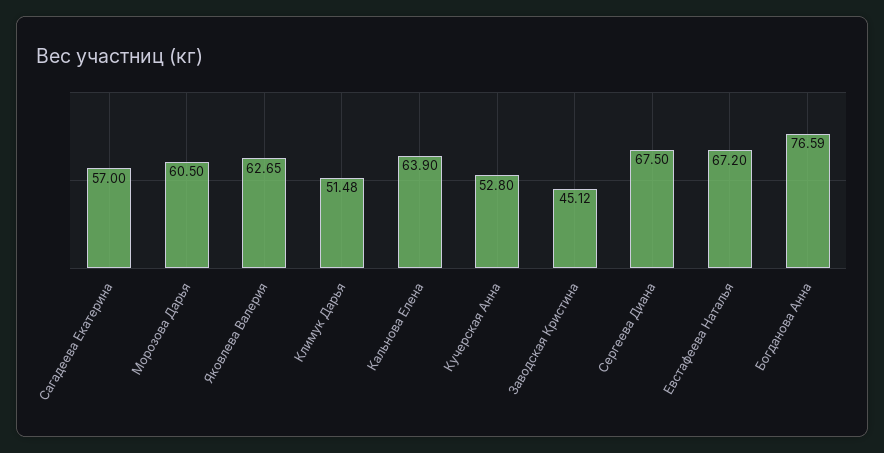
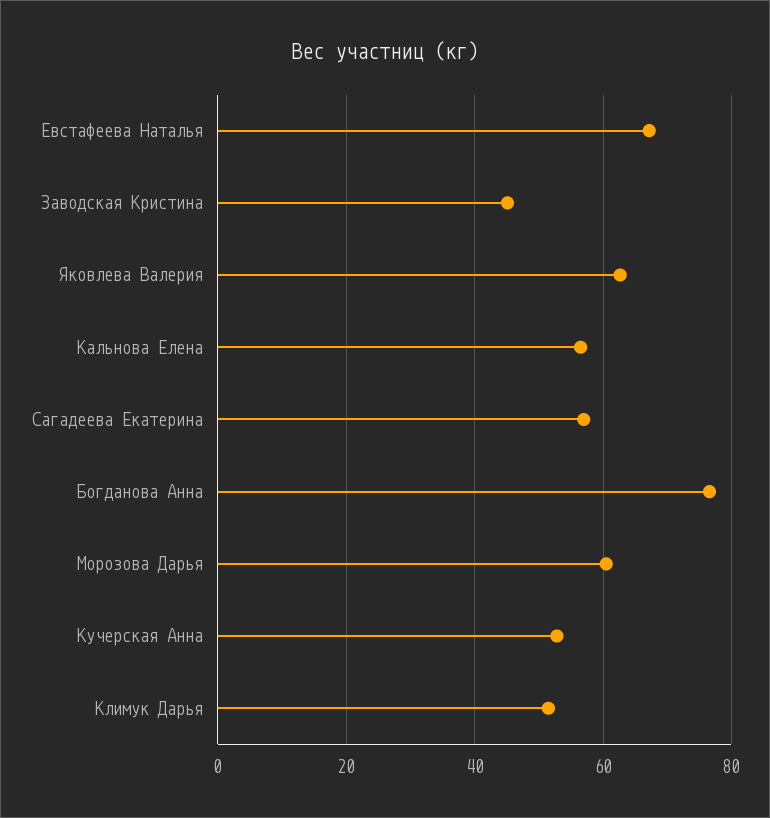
Кальнова Елена: 63.9 -> 56
Сергеева Диана: 67.5 -> none

